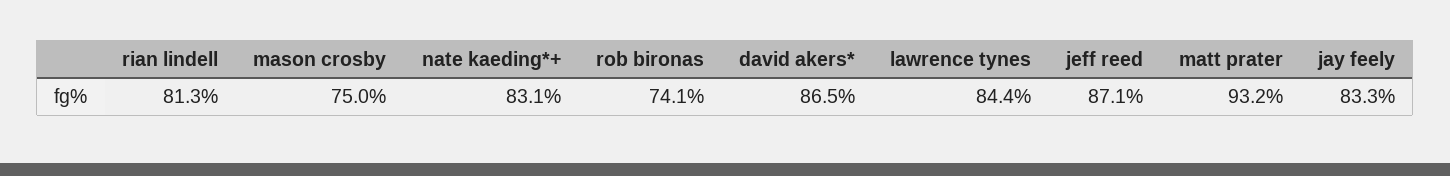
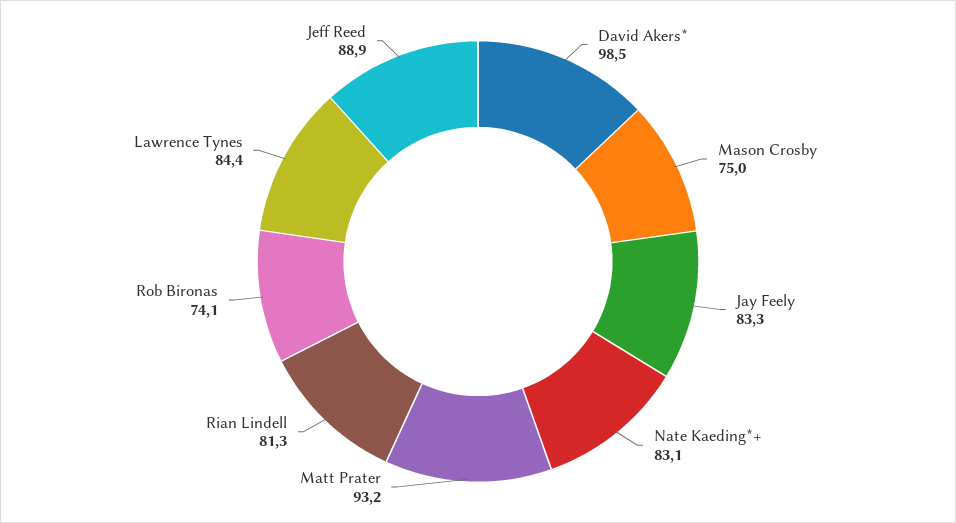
david akers*: 86.5 -> 98.5
jeff reed: 87.1 -> 88.9

